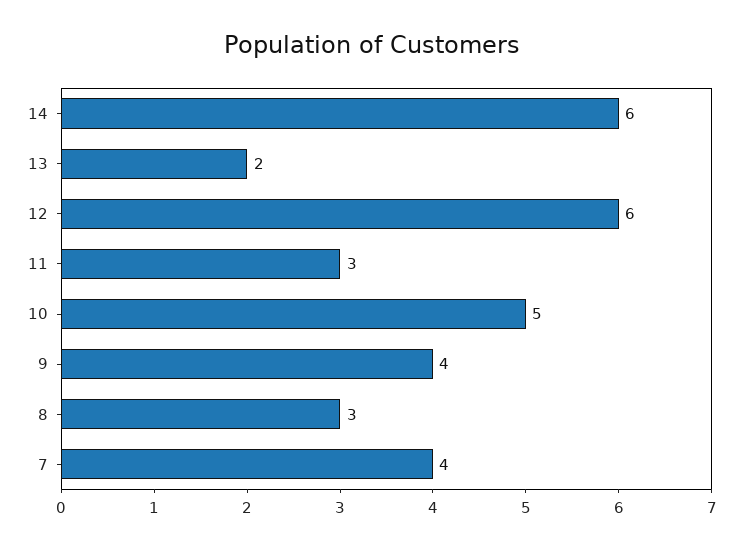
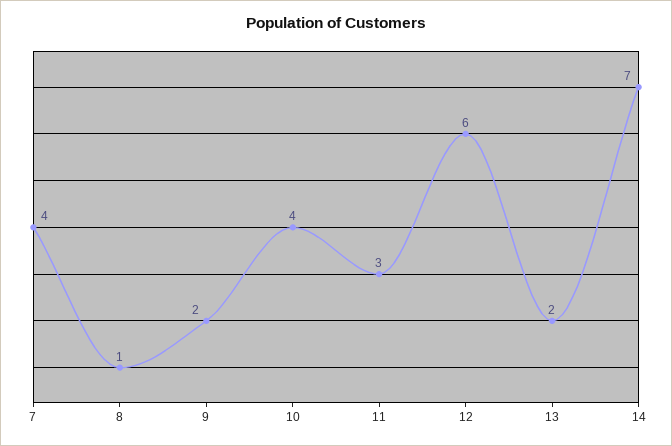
14: 6 -> 7
10: 5 -> 4
9: 4 -> 2
8: 3 -> 1

